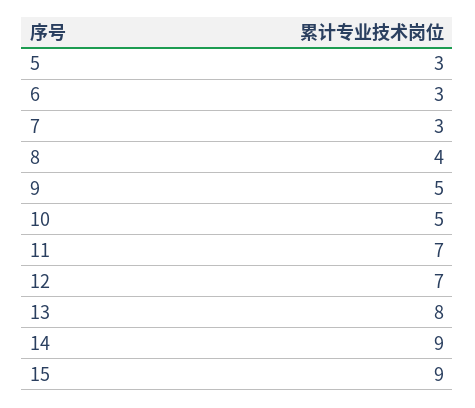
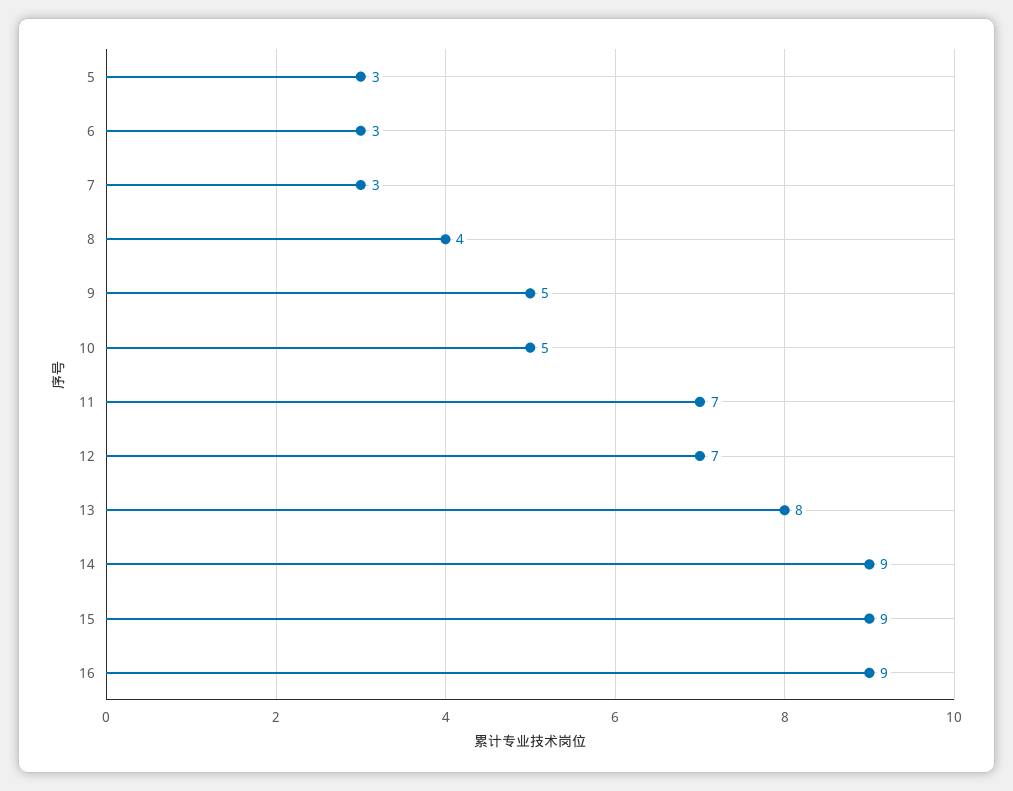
16: none -> 9

